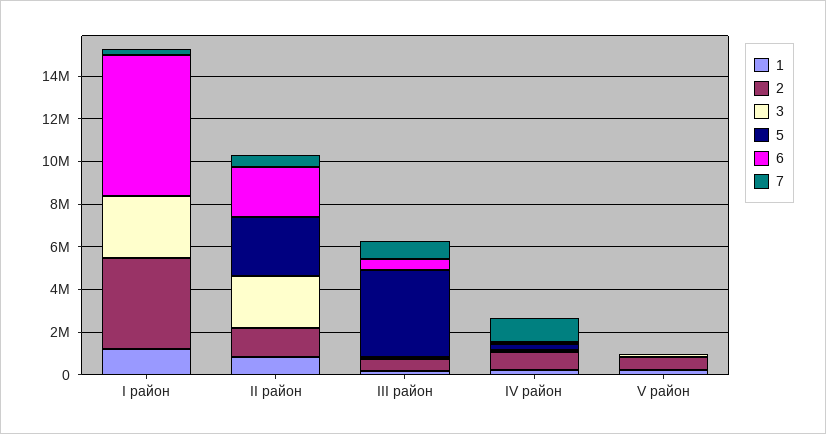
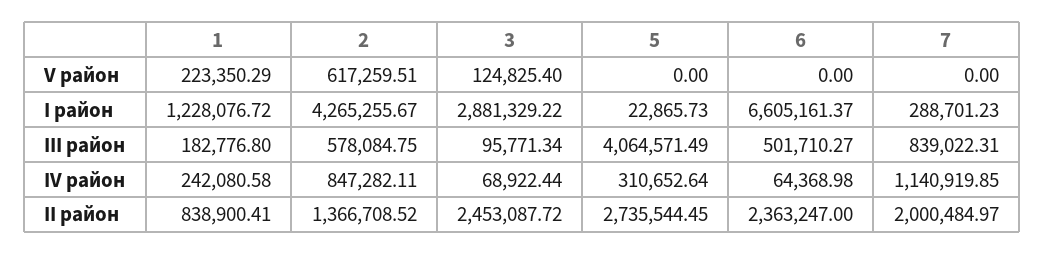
7, II район: 500000 -> 2000484.97

